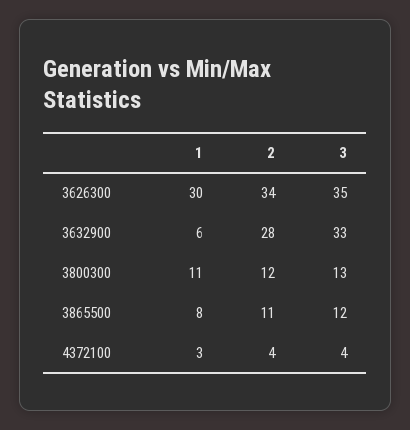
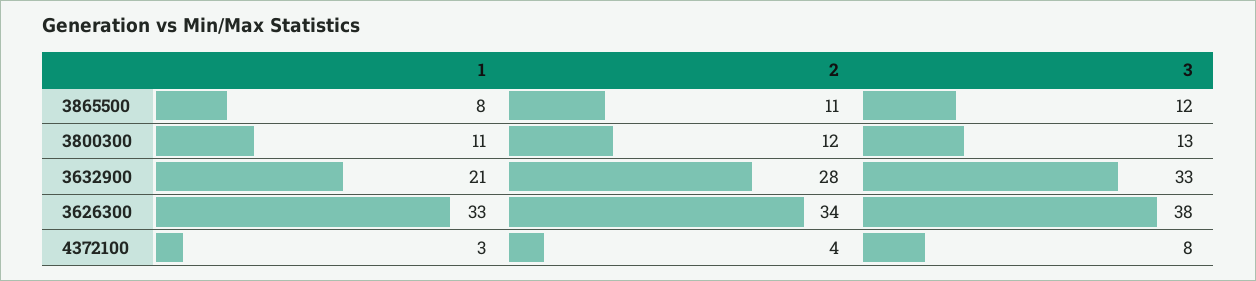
1, 3626300: 30 -> 33
3, 3626300: 35 -> 38
1, 3632900: 6 -> 21
3, 4372100: 4 -> 8

